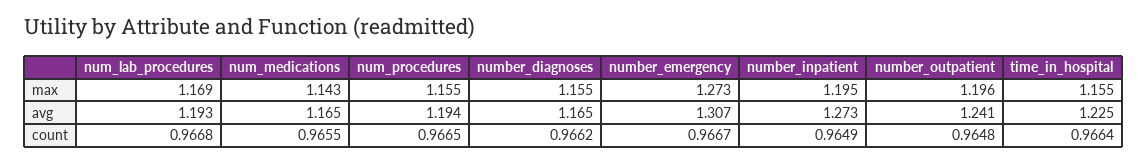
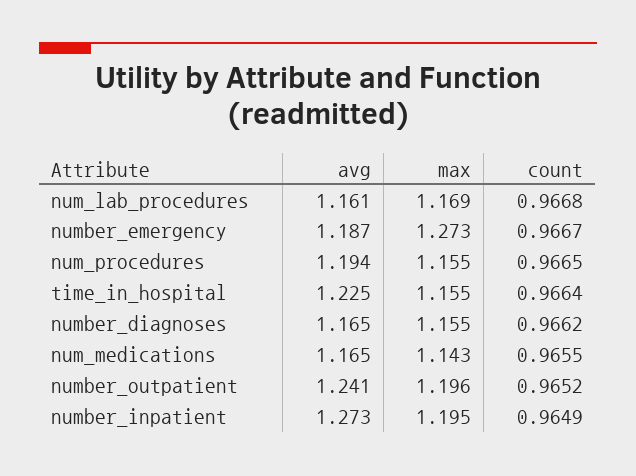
num_lab_procedures, avg: 1.193 -> 1.161
number_emergency, avg: 1.307 -> 1.187
number_outpatient, count: 0.9648 -> 0.9652

